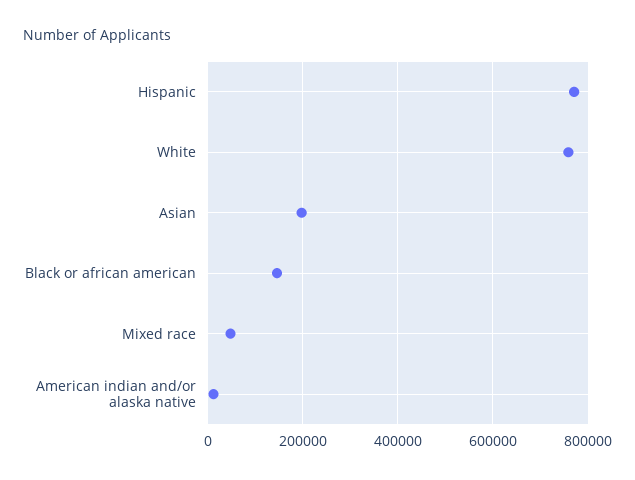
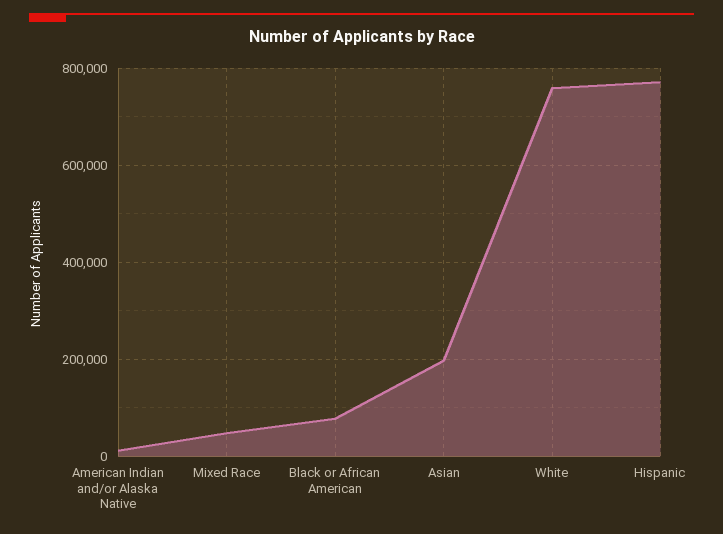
Black or african american: 140000 -> 80000

